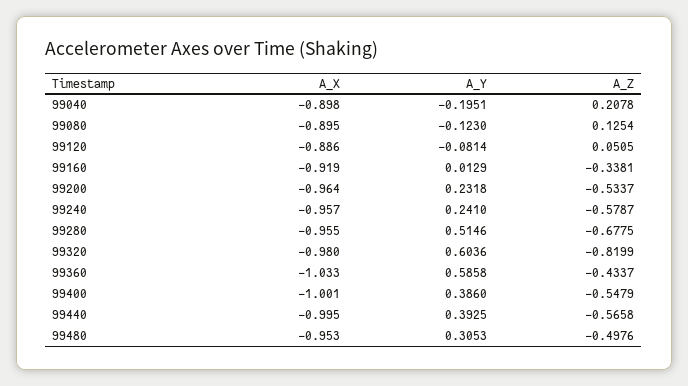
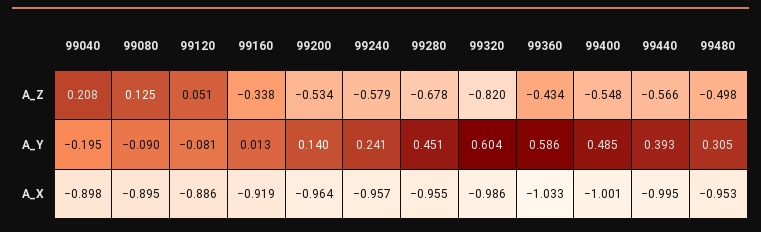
A_Y, 99080: -0.123 -> -0.09
A_Y, 99200: 0.2318 -> 0.14
A_Y, 99280: 0.5146 -> 0.451
A_X, 99320: -0.98 -> -0.986
A_Y, 99400: 0.386 -> 0.485

